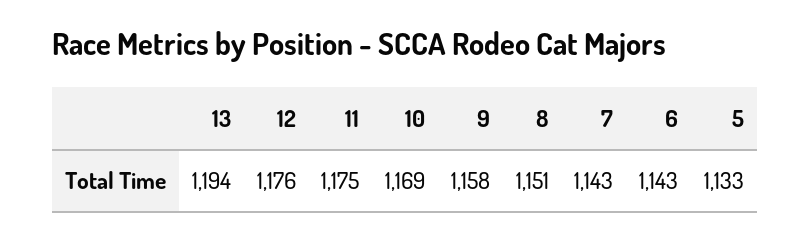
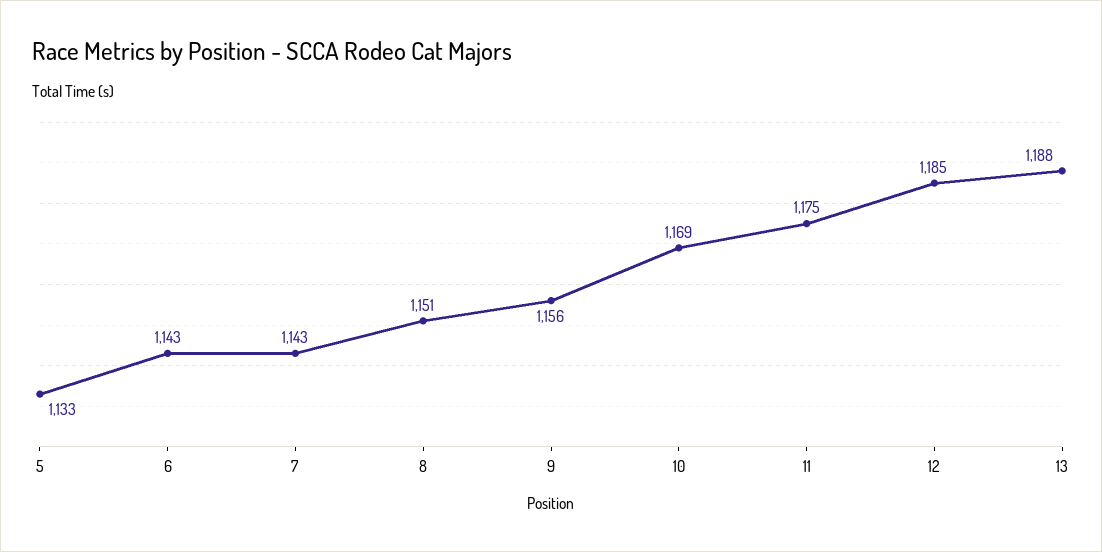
13: 1194 -> 1188
12: 1176 -> 1185
9: 1158 -> 1156

